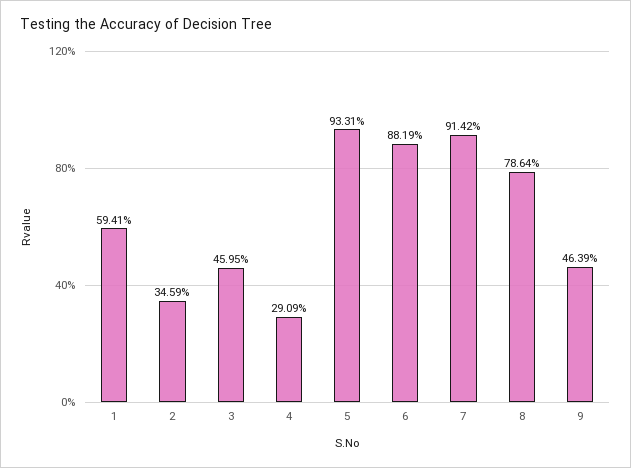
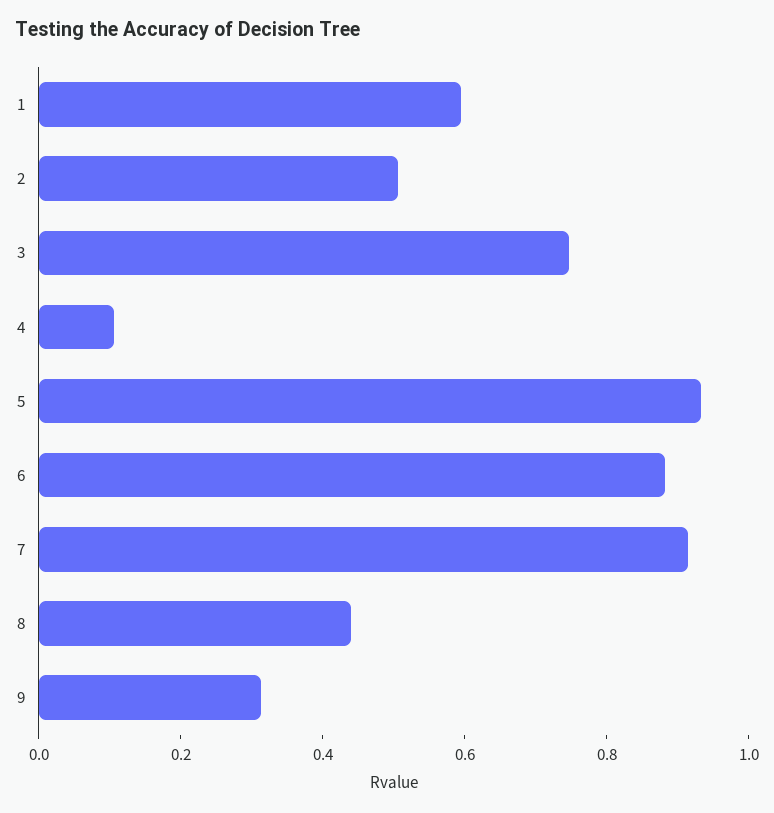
2: 0.3459 -> 0.5
3: 0.4595 -> 0.75
4: 0.2909 -> 0.1
8: 0.7864 -> 0.45
9: 0.4639 -> 0.3

